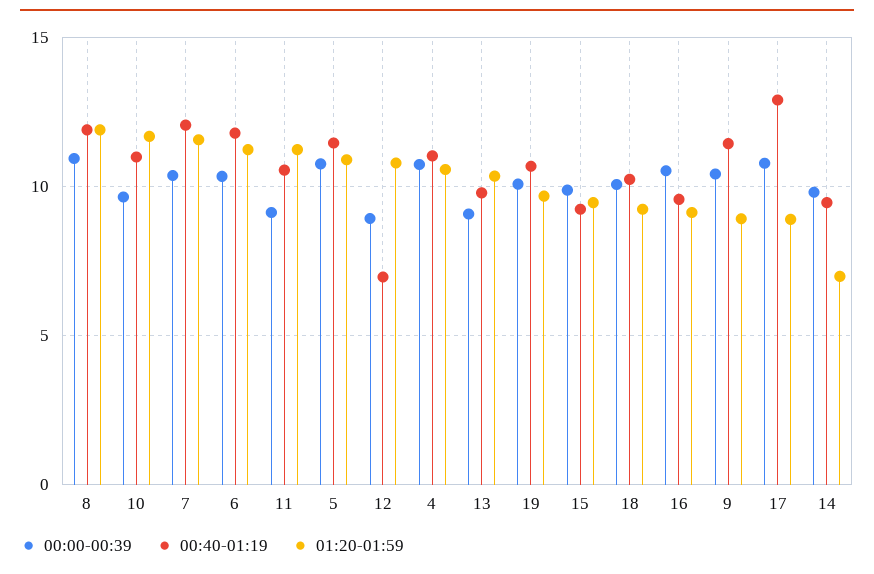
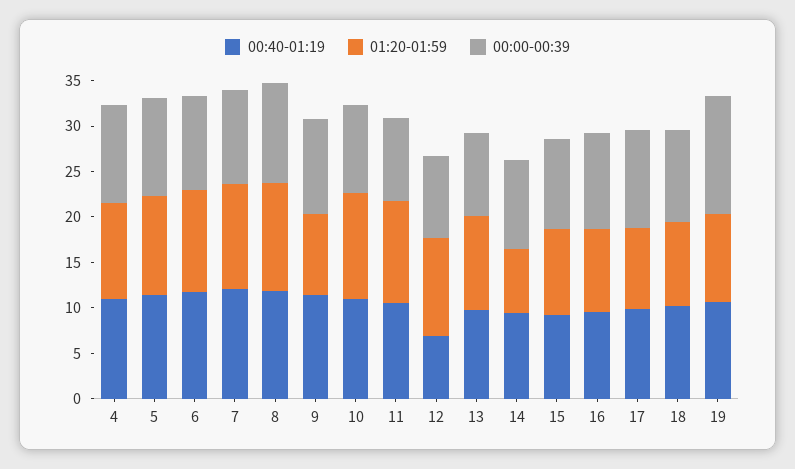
00:00-00:39, 19: 10 -> 13
00:40-01:19, 17: 13 -> 10

